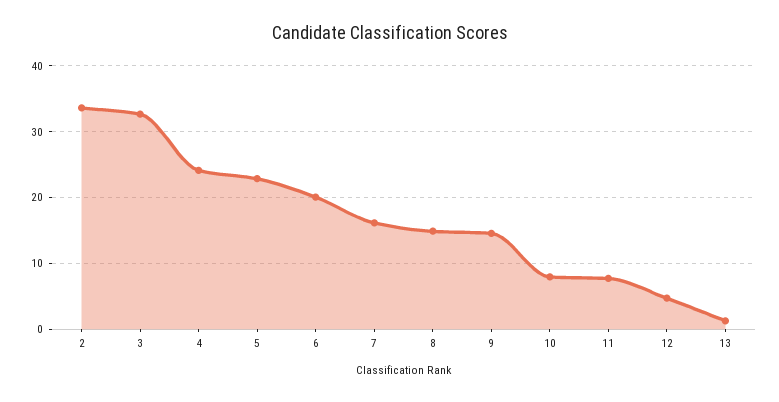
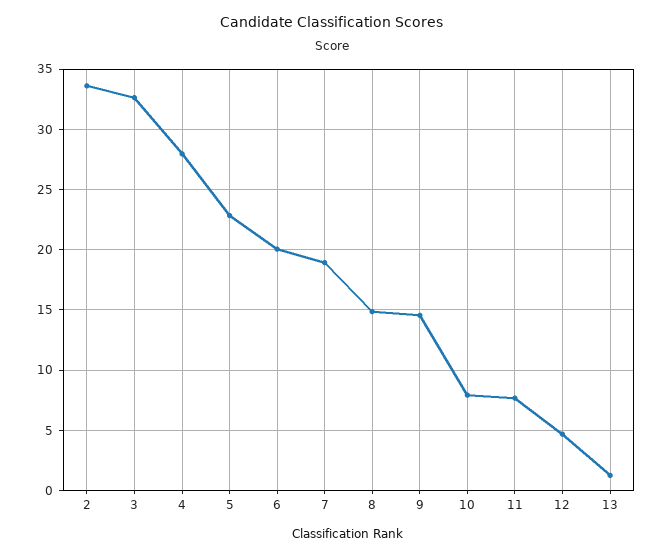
4: 24 -> 28
7: 16 -> 19

